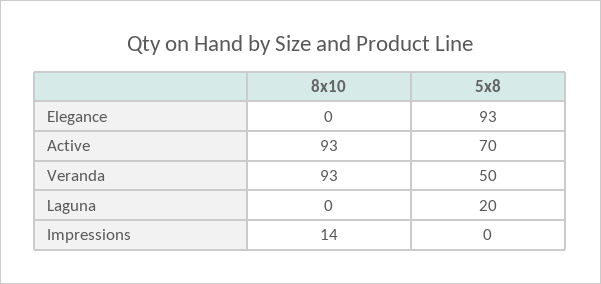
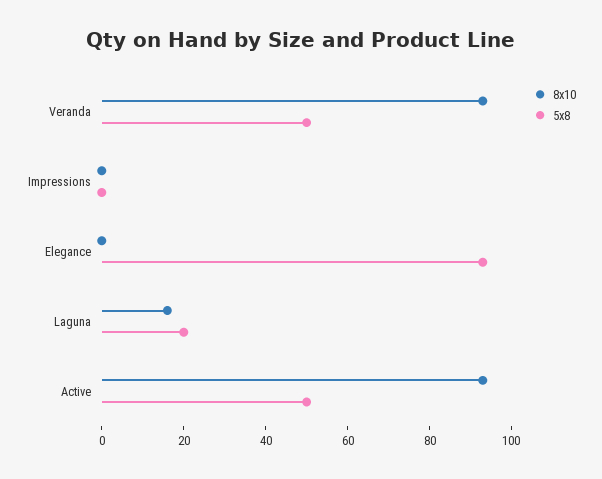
5x8, Active: 70 -> 50
8x10, Laguna: 0 -> 15
8x10, Impressions: 14 -> 0

